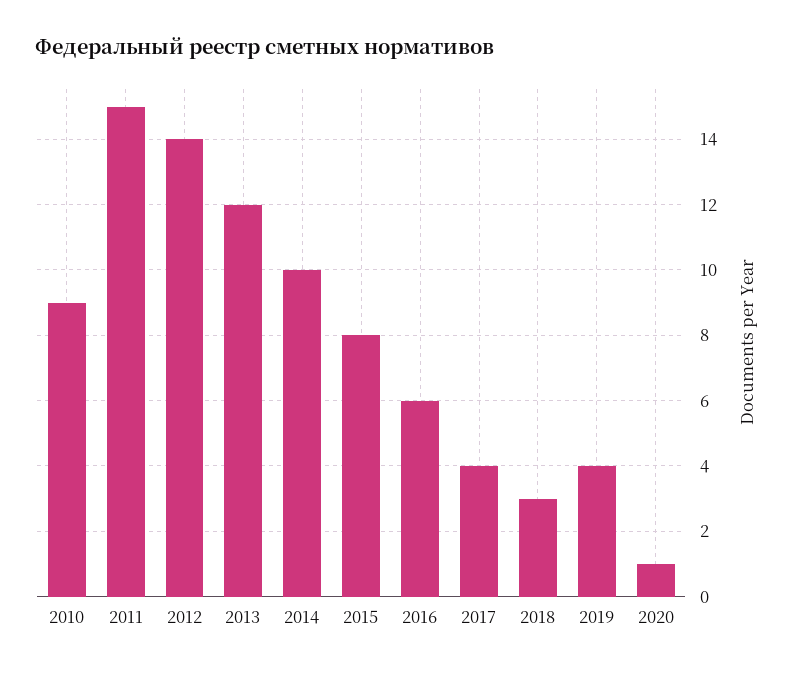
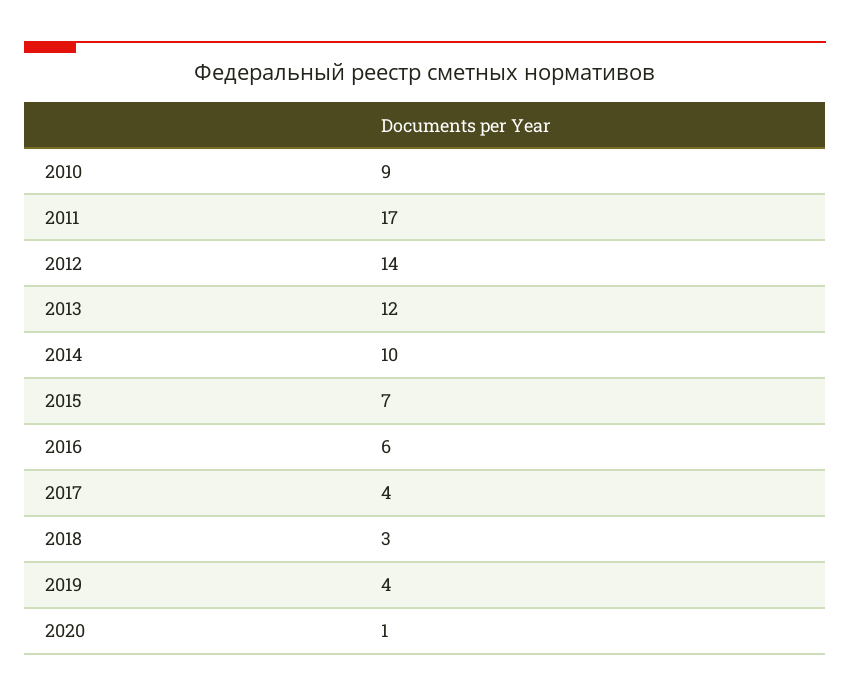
2011: 15 -> 17
2015: 8 -> 7

